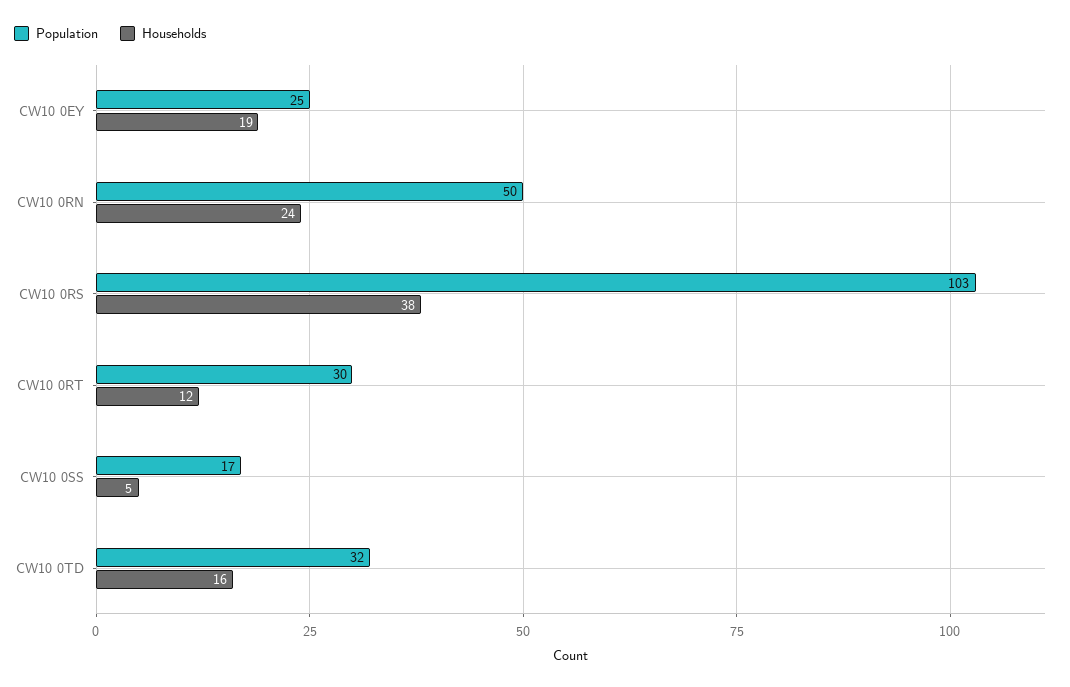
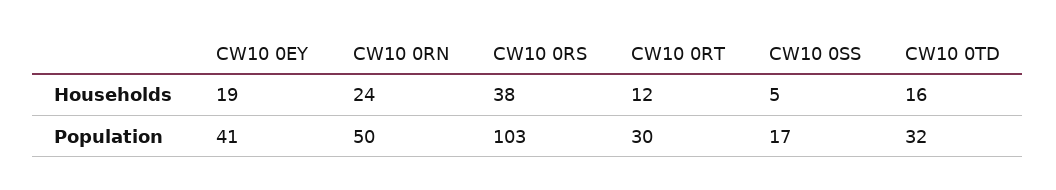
Population, CW10 0EY: 25 -> 41

